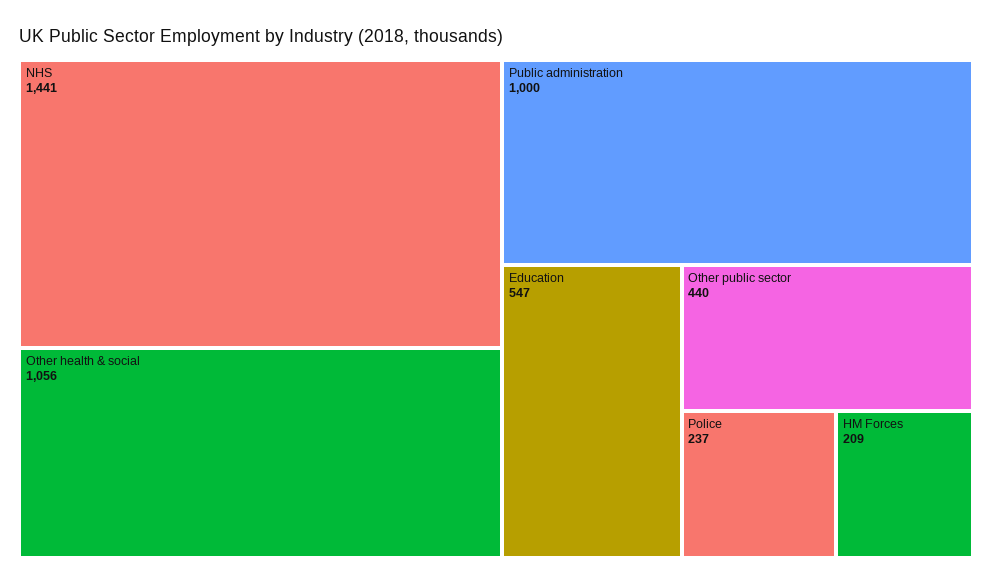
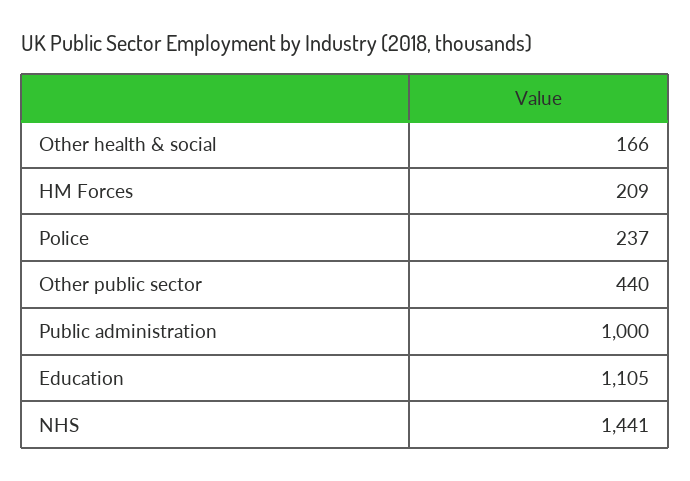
Other health & social: 1056 -> 166
Education: 547 -> 1105

